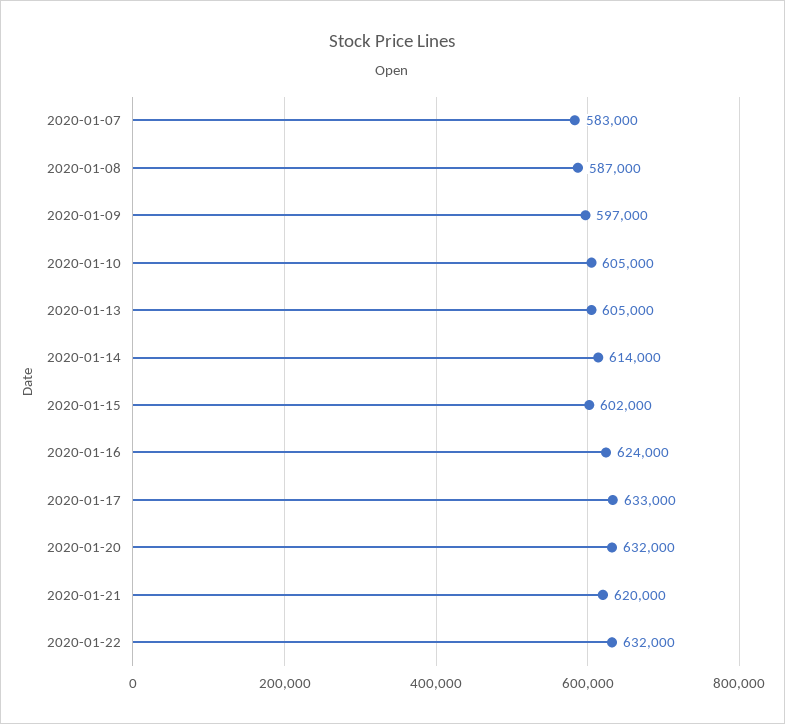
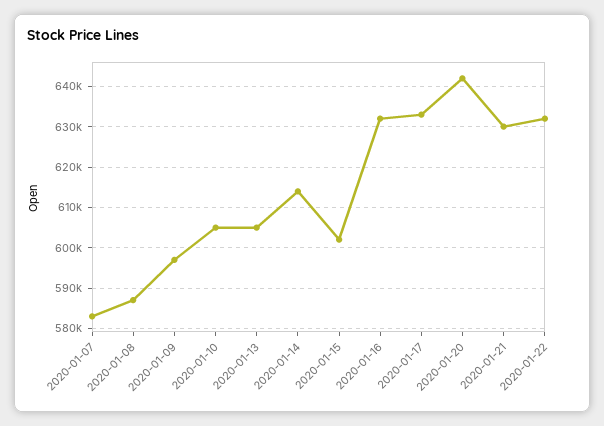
2020-01-16: 624000 -> 632000
2020-01-20: 632000 -> 642000
2020-01-21: 620000 -> 630000

